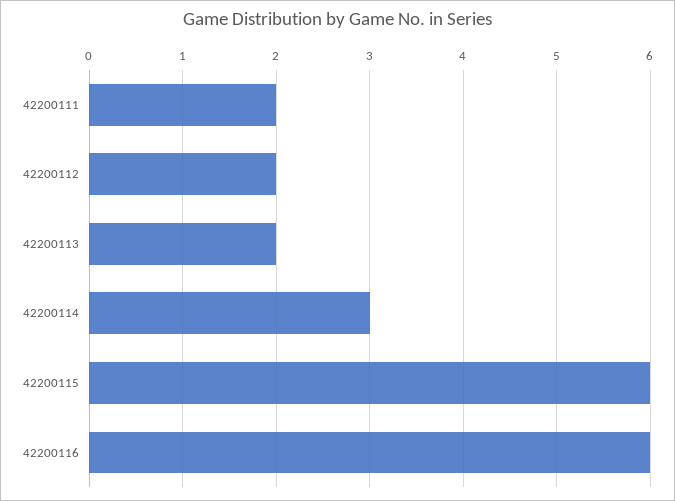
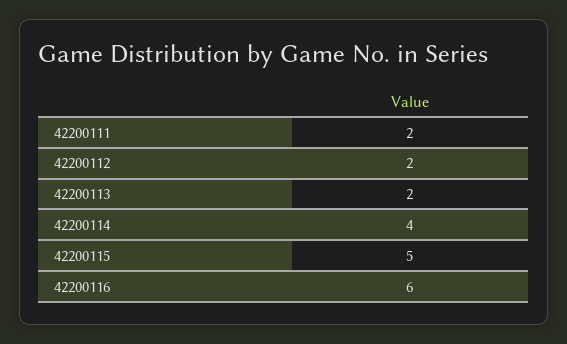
42200114: 3 -> 4
42200115: 6 -> 5

